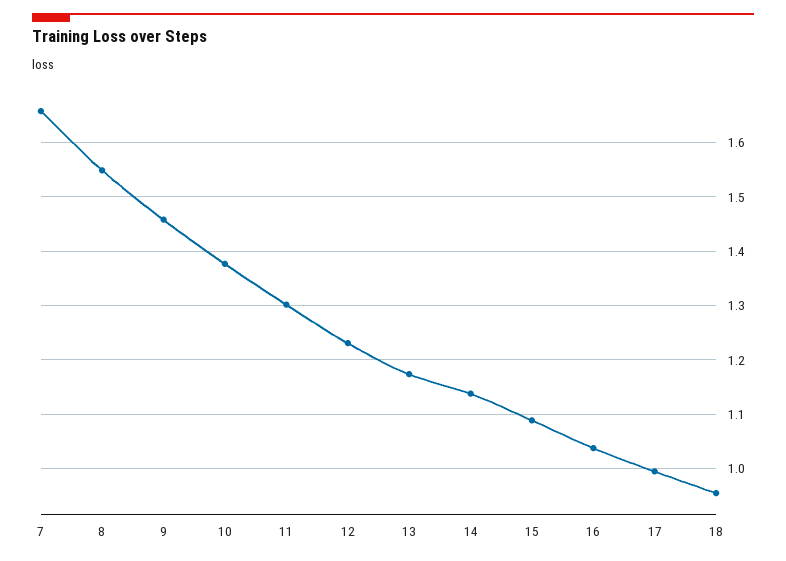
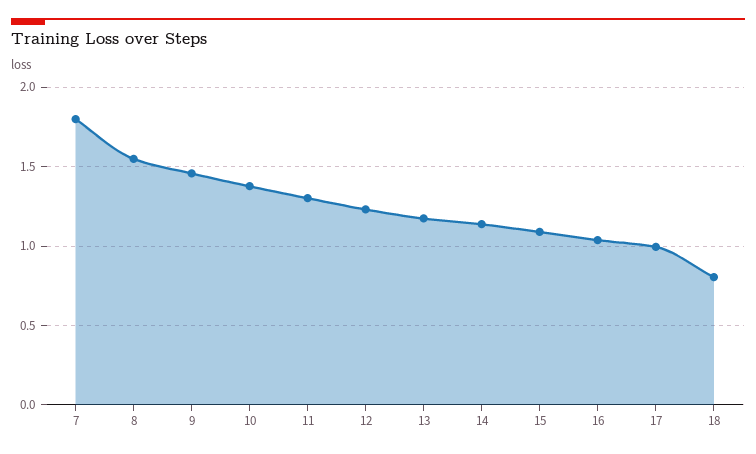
7: 1.66 -> 1.8
18: 0.96 -> 0.8

